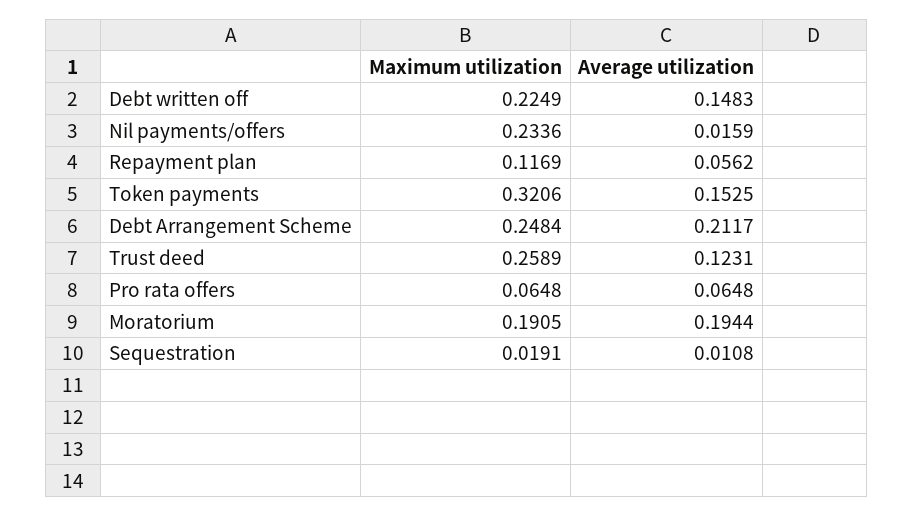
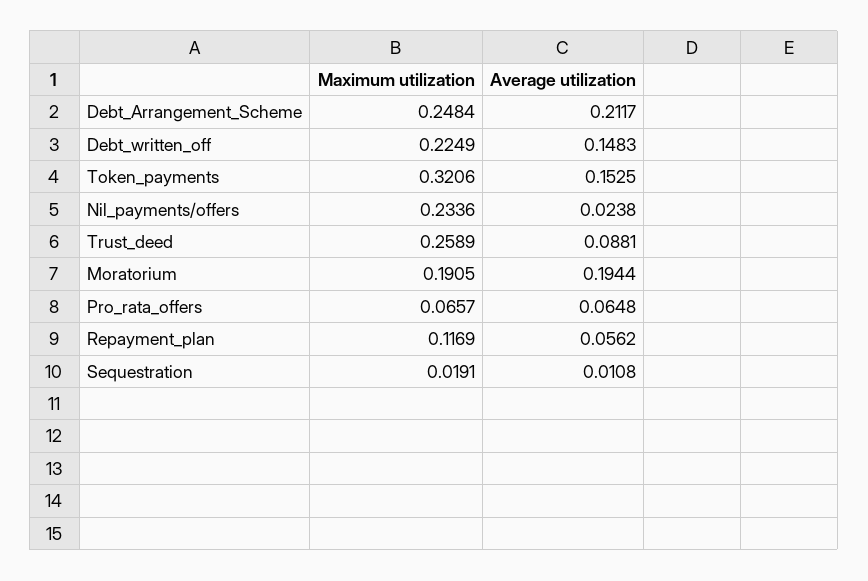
Average utilization, Nil payments/offers: 0.0159 -> 0.0238
Average utilization, Trust deed: 0.1231 -> 0.0881
Maximum utilization, Pro rata offers: 0.0648 -> 0.0657

